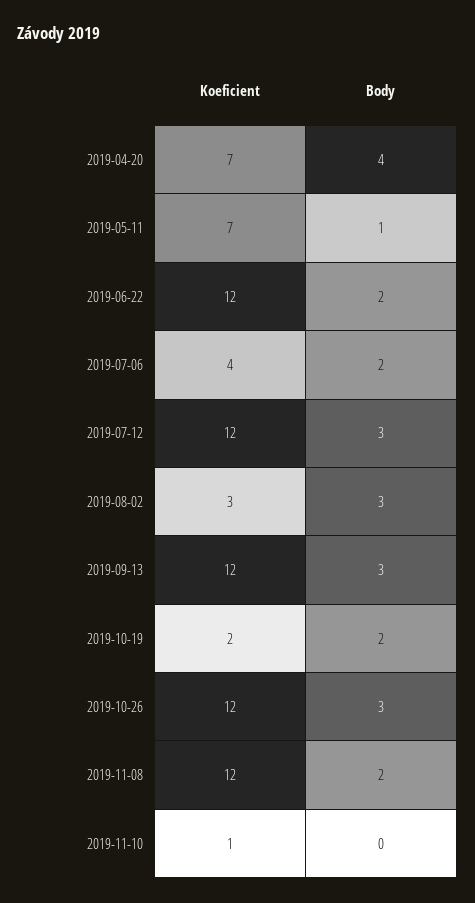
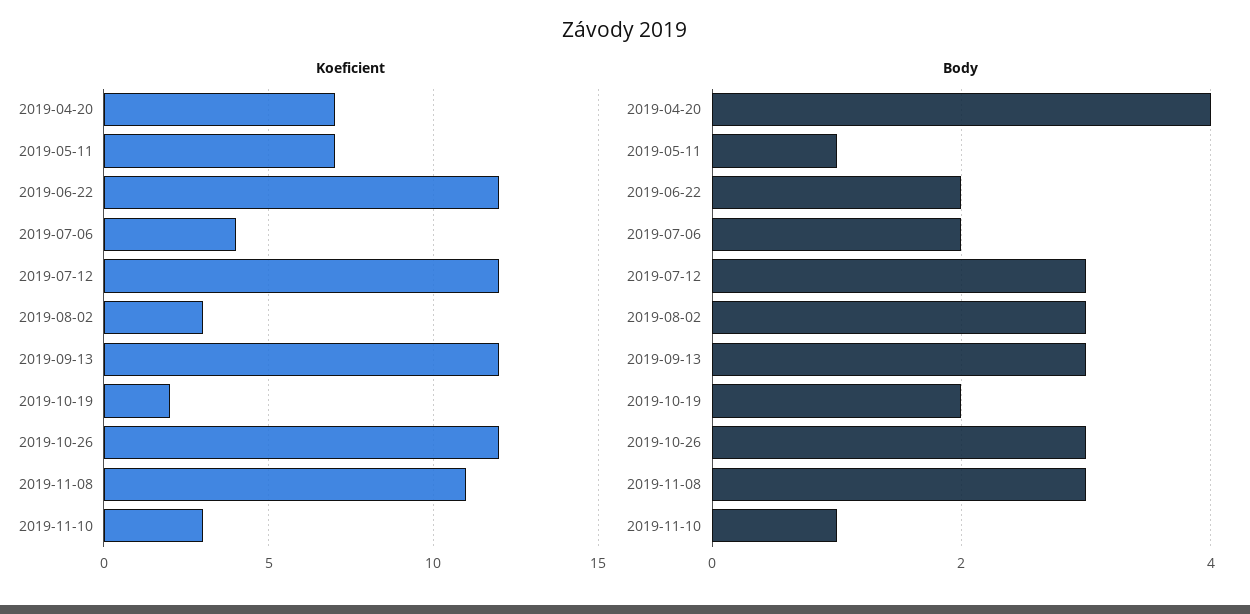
Koeficient, 2019-11-08: 12 -> 11
Body, 2019-11-08: 2 -> 3
Koeficient, 2019-11-10: 1 -> 3
Body, 2019-11-10: 0 -> 1

